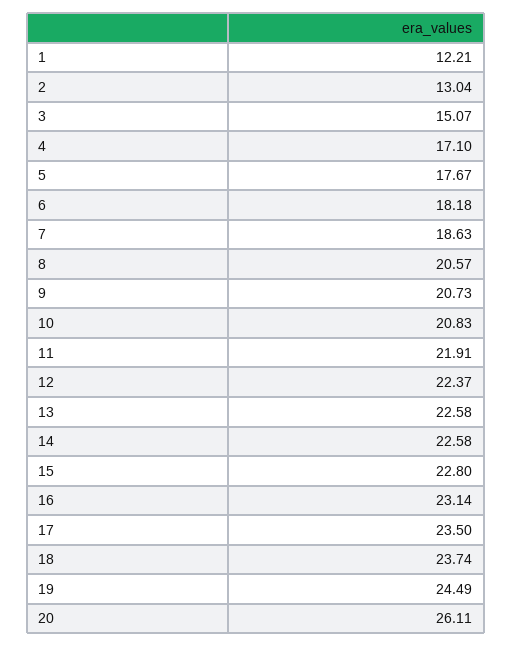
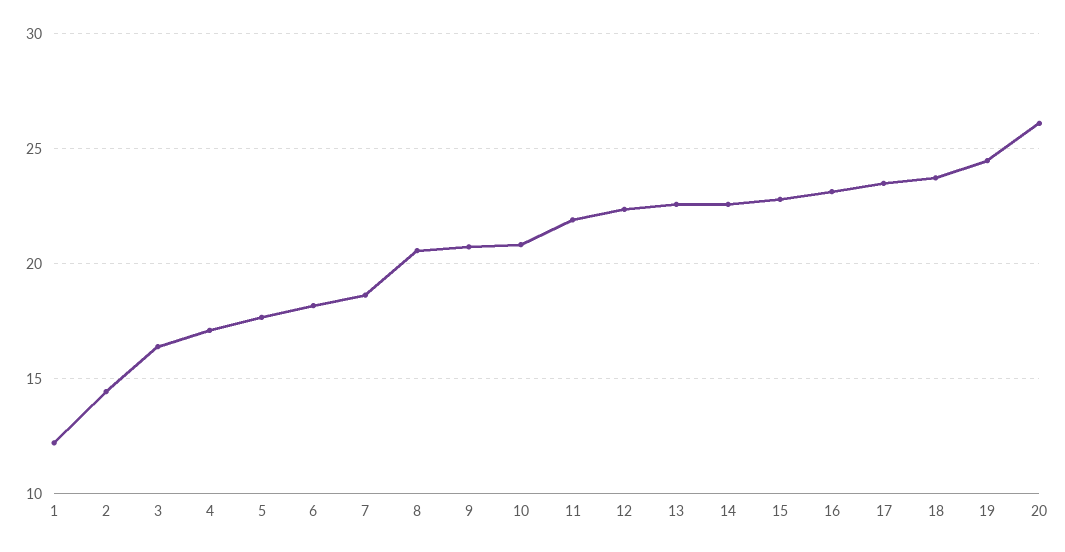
2: 13.04 -> 14.5
3: 15.07 -> 16.5

